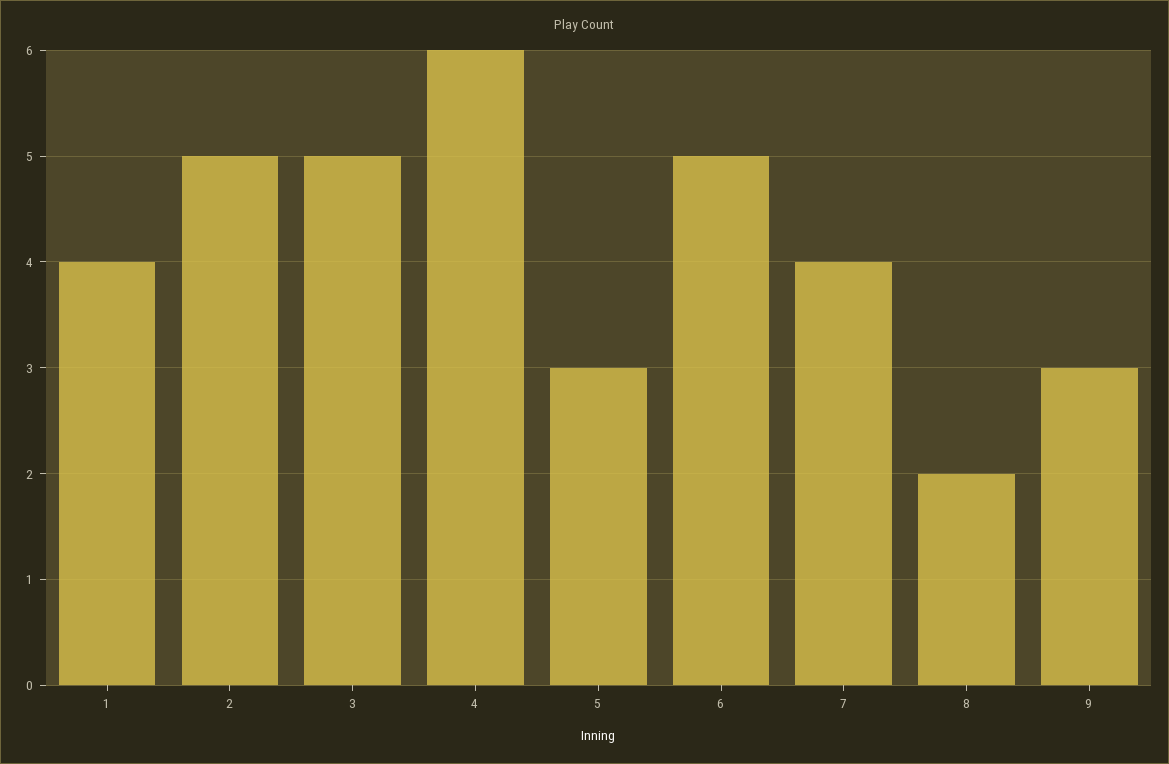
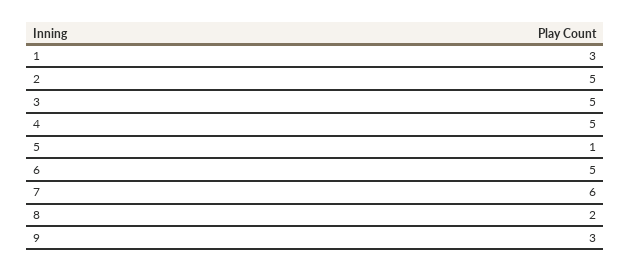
1: 4 -> 3
4: 6 -> 5
5: 3 -> 1
7: 4 -> 6

